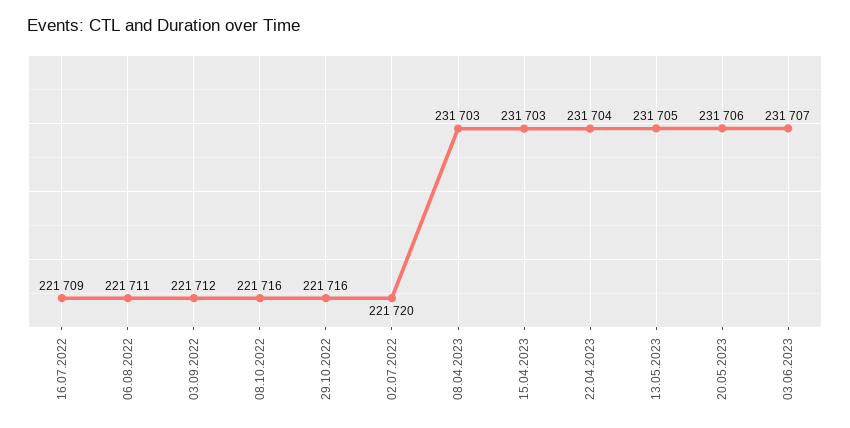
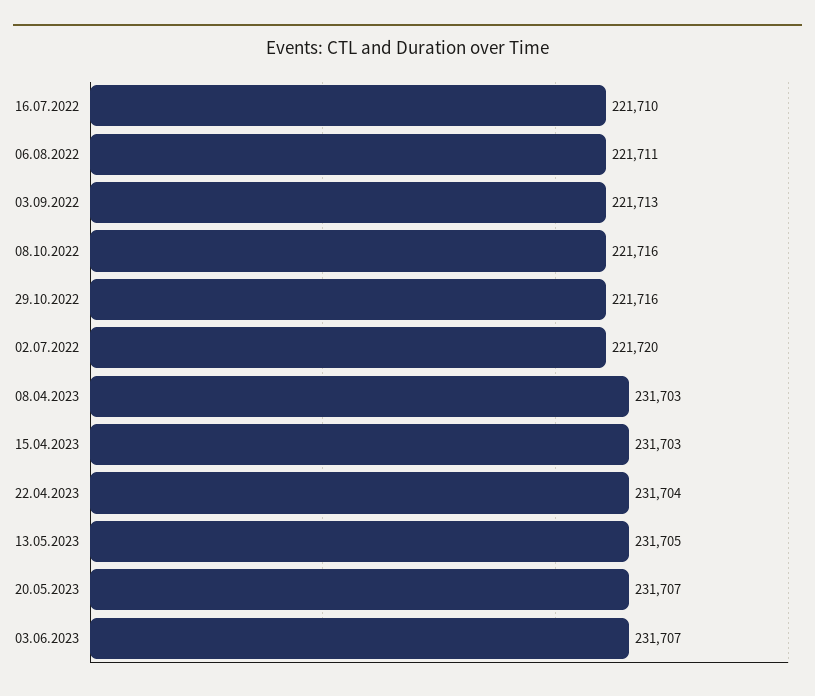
16.07.2022: 221709 -> 221710
03.09.2022: 221712 -> 221713
20.05.2023: 231706 -> 231707

